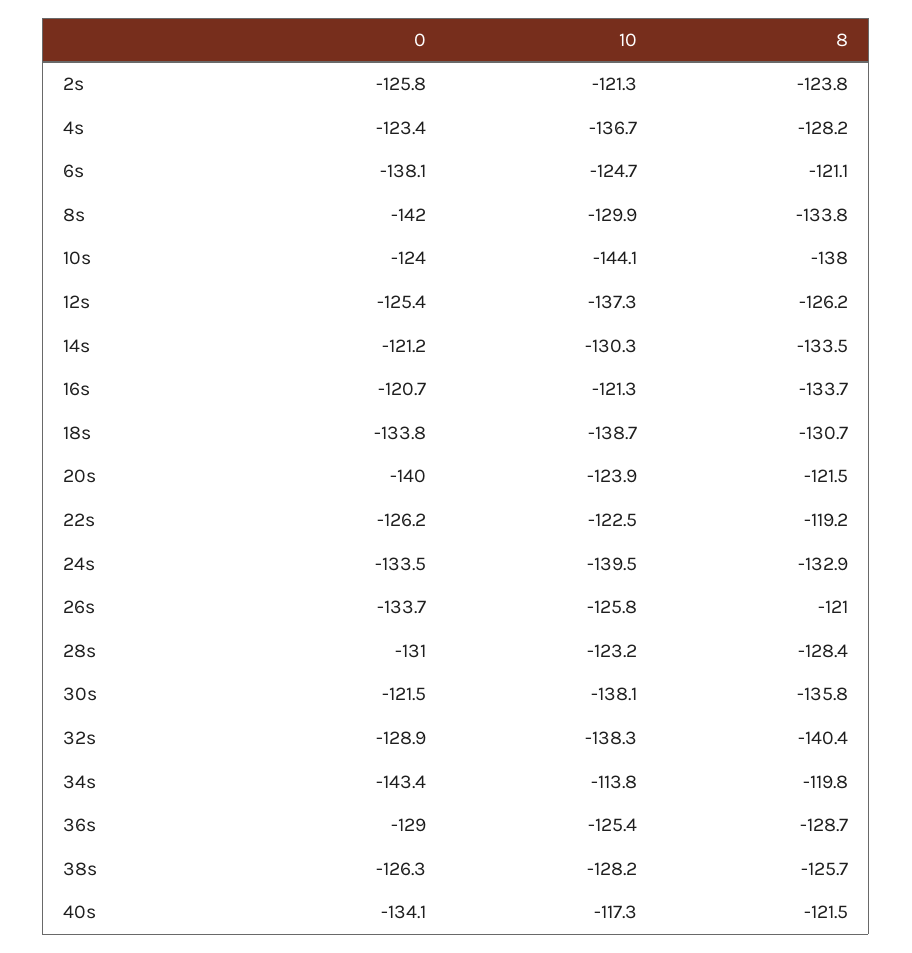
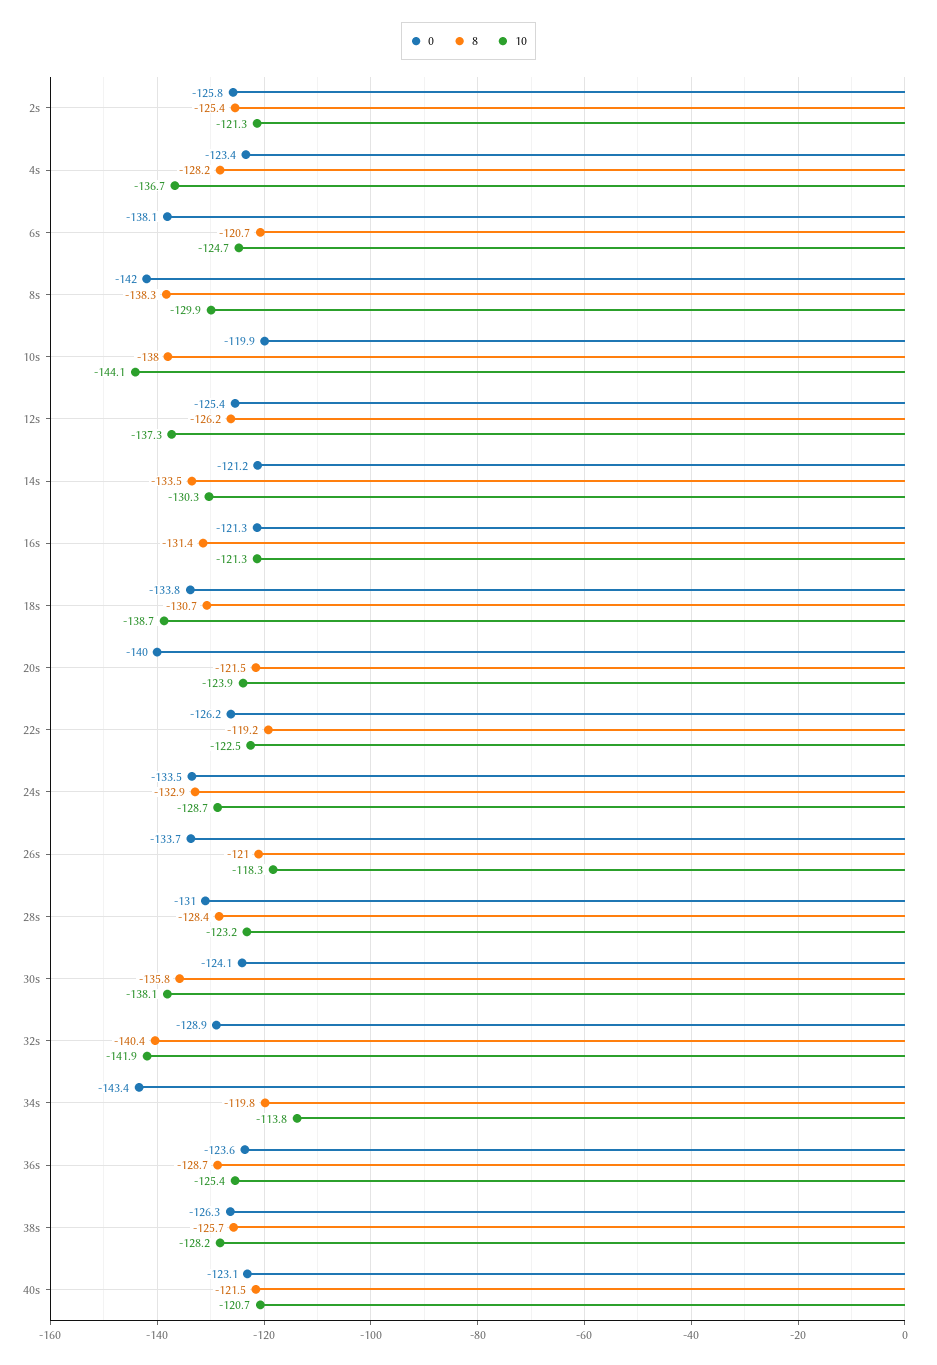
8, 2s: -123.8 -> -125.4
8, 6s: -121.1 -> -120.7
8, 8s: -133.8 -> -138.3
0, 10s: -124 -> -119.9
0, 16s: -120.7 -> -121.3
8, 16s: -133.7 -> -131.4
10, 24s: -139.5 -> -128.7
10, 26s: -125.8 -> -118.3
0, 30s: -121.5 -> -124.1
10, 32s: -138.3 -> -141.9
0, 36s: -129 -> -123.6
0, 40s: -134.1 -> -123.1
10, 40s: -117.3 -> -120.7

